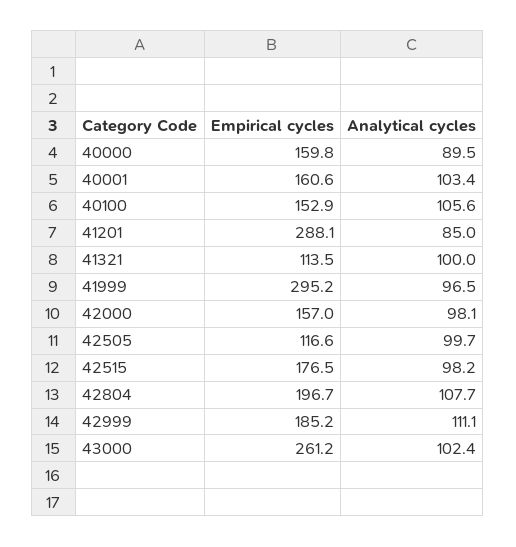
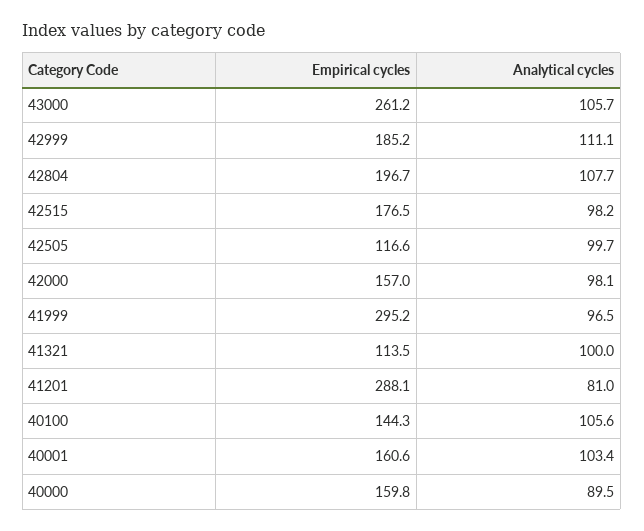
Empirical cycles, 40100: 152.9 -> 144.3
Analytical cycles, 41201: 85 -> 81
Analytical cycles, 43000: 102.4 -> 105.7

